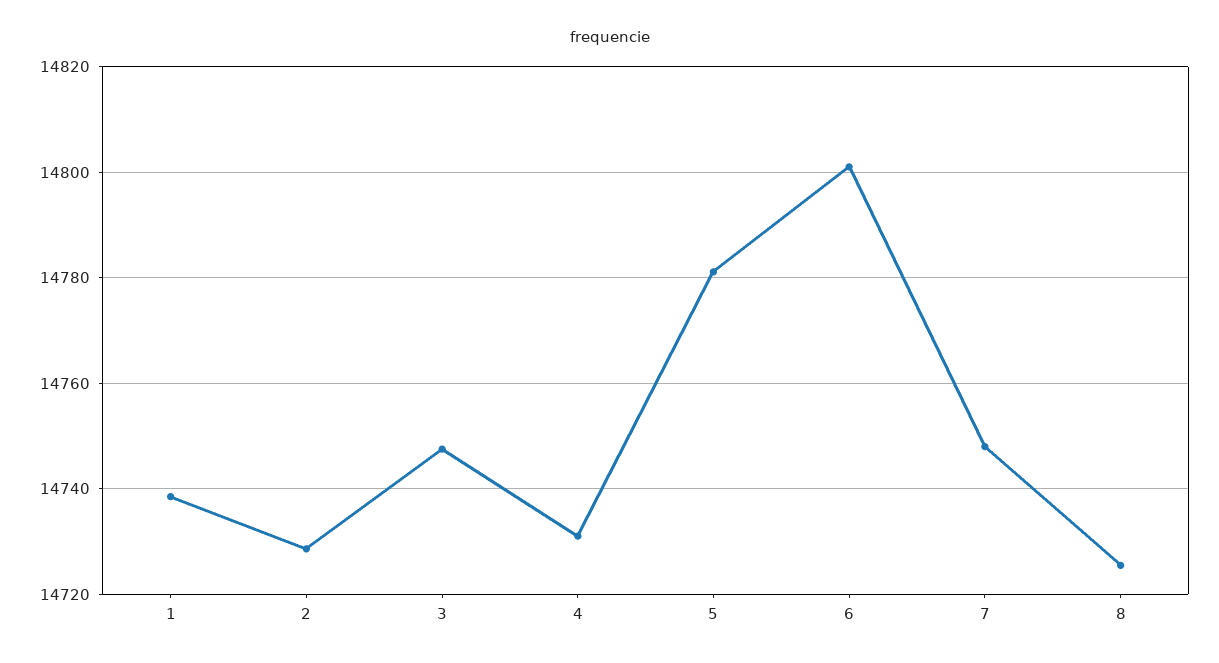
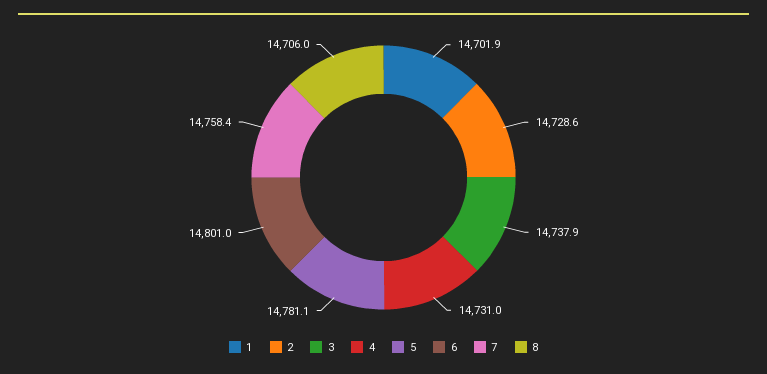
1: 14738 -> 14701.9
3: 14748 -> 14737.9
7: 14748 -> 14758.4
8: 14726 -> 14706

